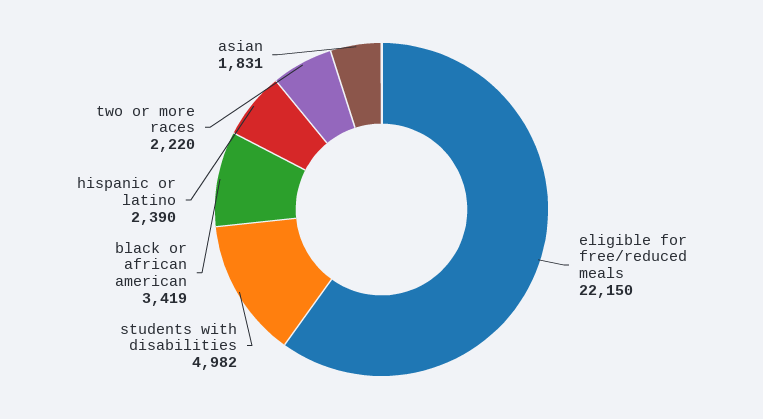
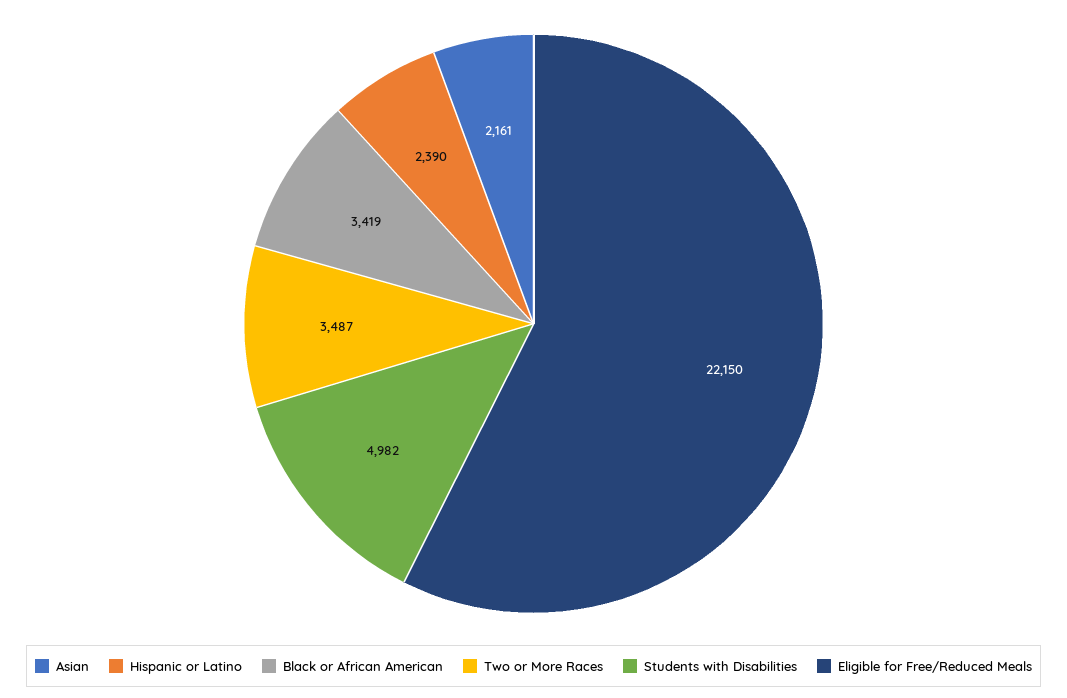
two or more races: 2220 -> 3487
asian: 1831 -> 2161

